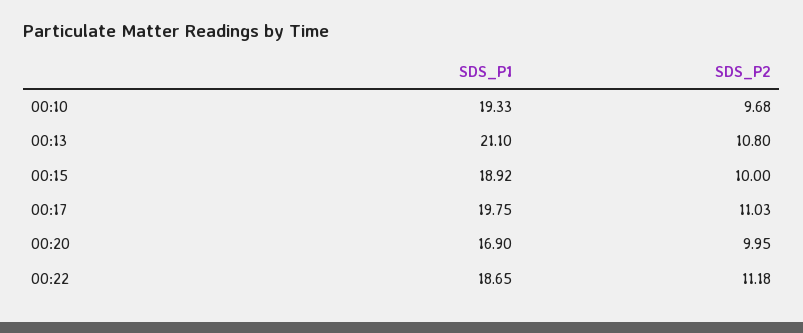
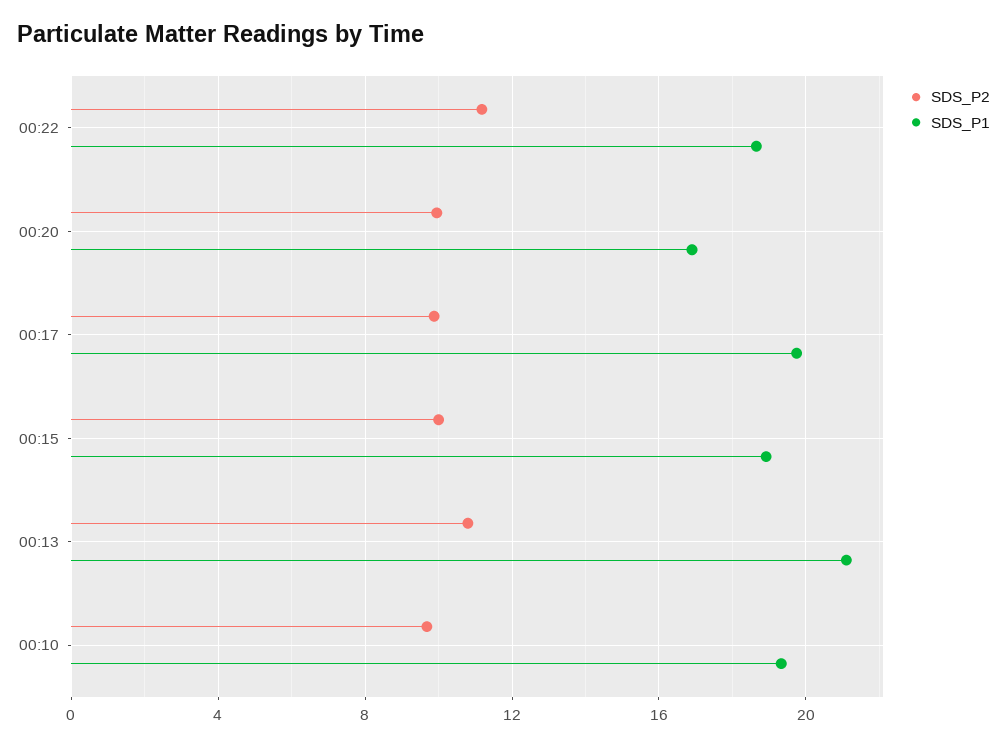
SDS_P2, 00:17: 11.03 -> 10

